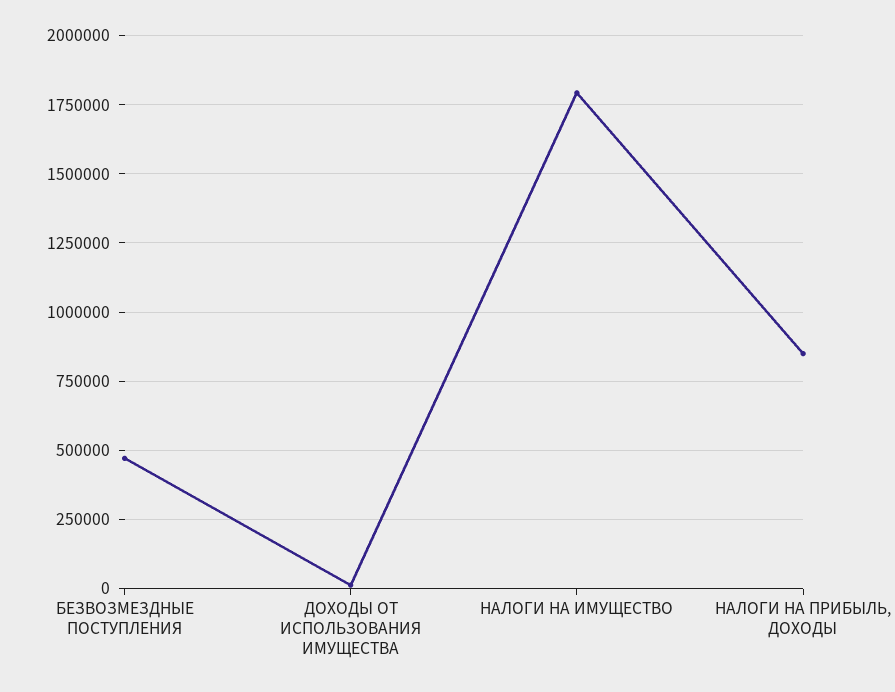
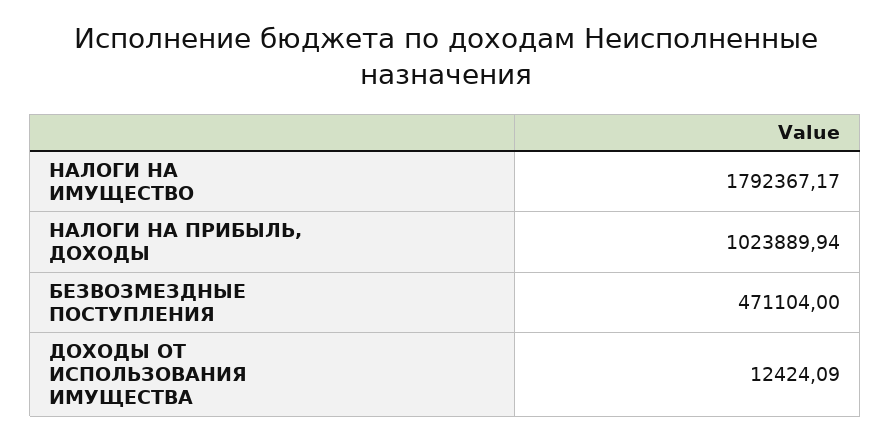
НАЛОГИ НА ПРИБЫЛЬ, ДОХОДЫ: 850000 -> 1023889.94

